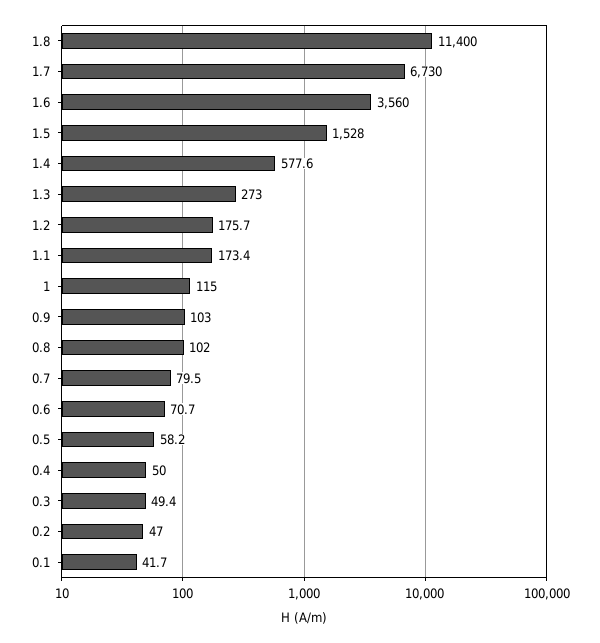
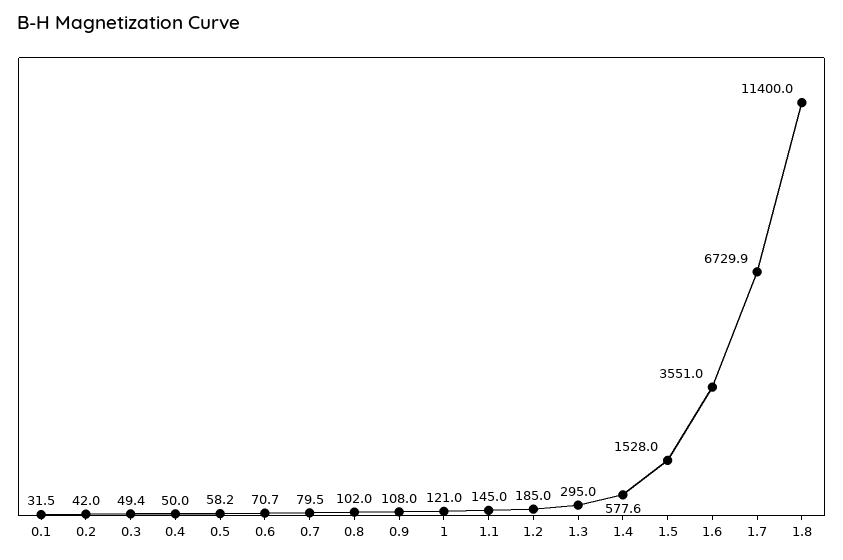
1.7: 6730 -> 6729.9
1.6: 3560 -> 3551
1.3: 273 -> 295
1.2: 175.7 -> 185
1.1: 173.4 -> 145
1: 115 -> 121
0.9: 103 -> 108
0.2: 47 -> 42
0.1: 41.7 -> 31.5

